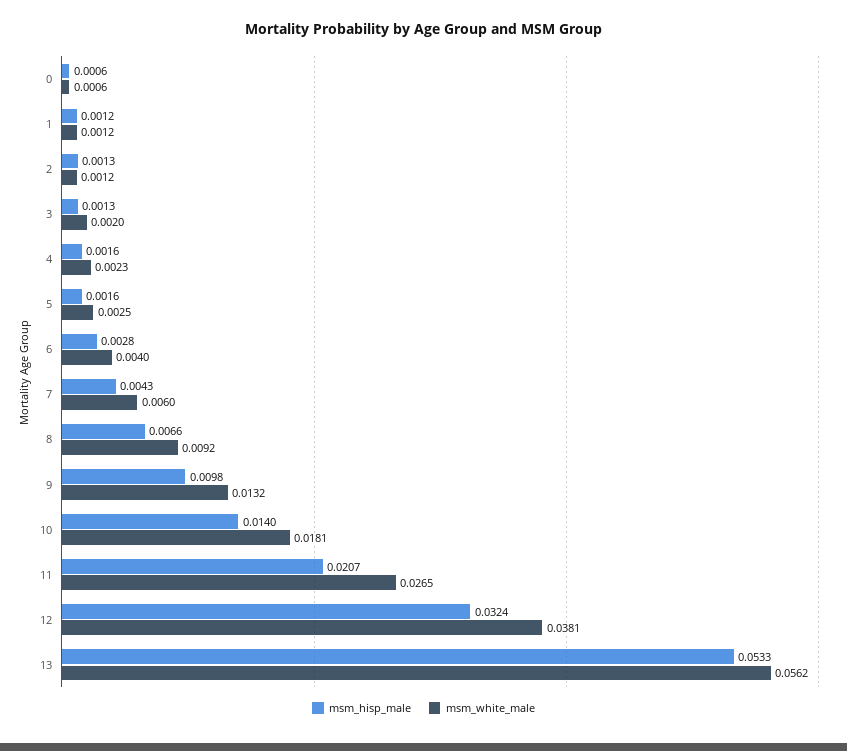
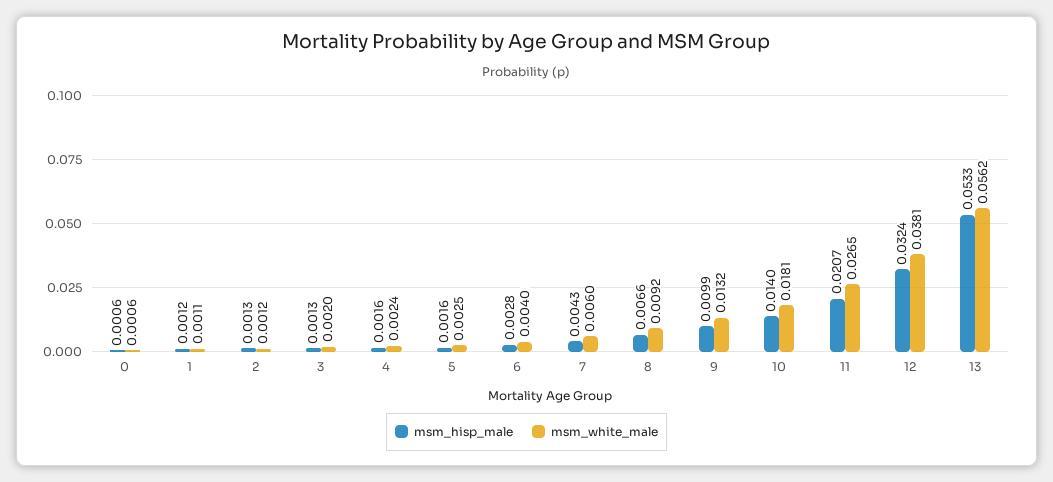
msm_white_male, 1: 0.0012 -> 0.0011
msm_white_male, 4: 0.0023 -> 0.0024
msm_hisp_male, 9: 0.0098 -> 0.0099

